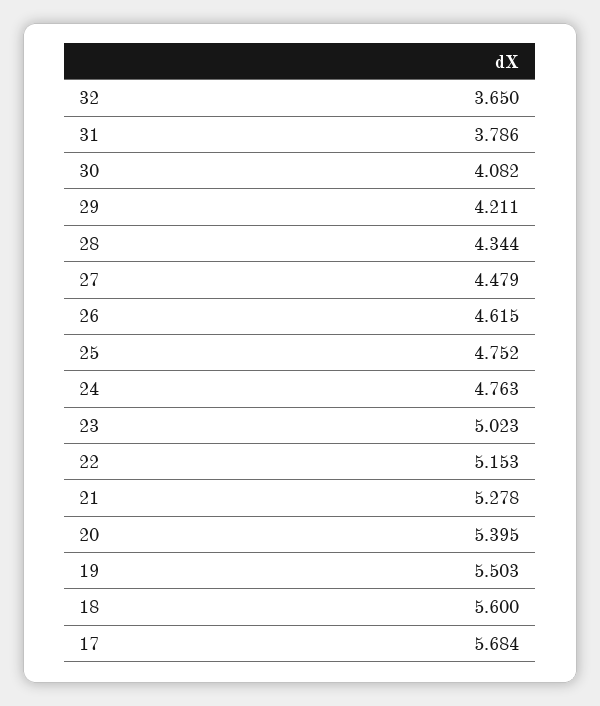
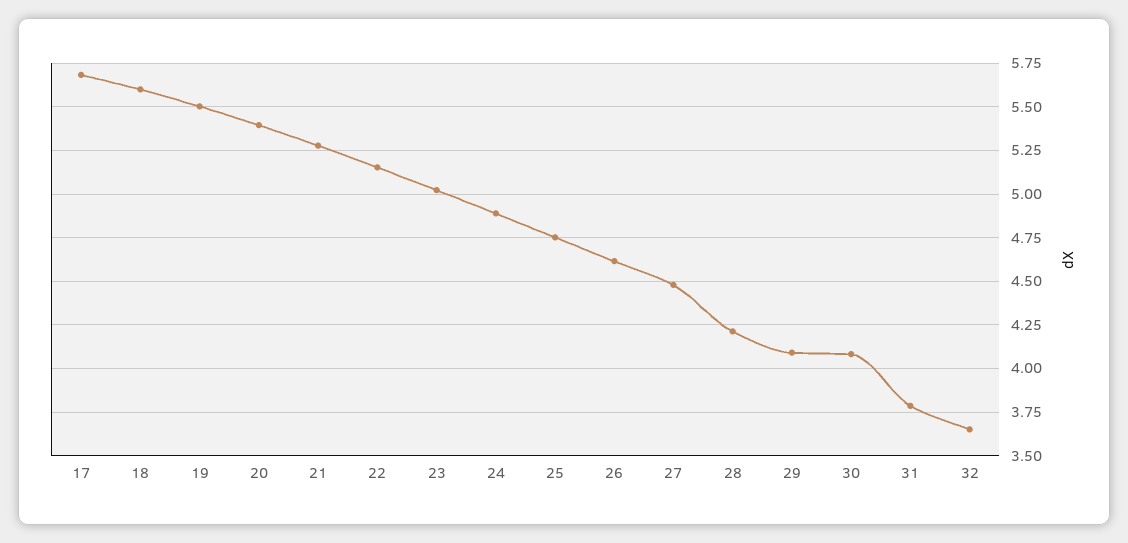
29: 4.211 -> 4.1
28: 4.344 -> 4.2
24: 4.763 -> 4.9

